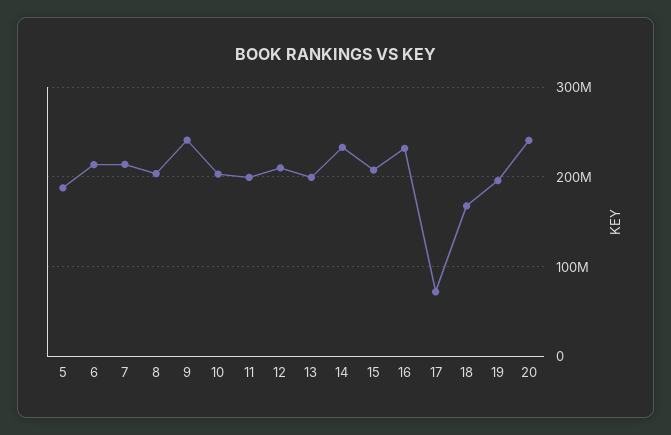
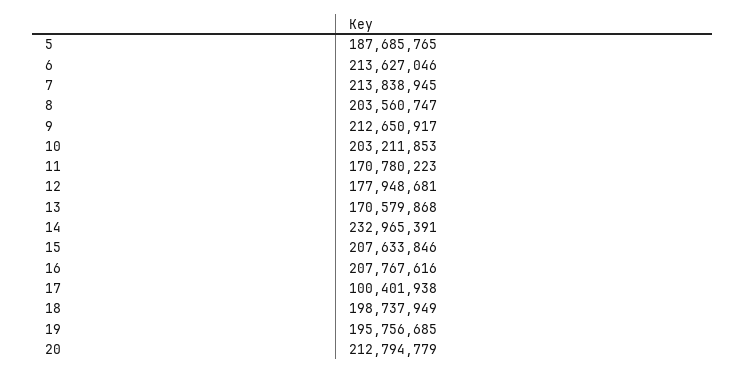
9: 240000000 -> 212650917
11: 200000000 -> 170780223
12: 210000000 -> 177948681
13: 200000000 -> 170579868
16: 230000000 -> 207767616
17: 70000000 -> 100401938
18: 170000000 -> 198737949
20: 240000000 -> 212794779

